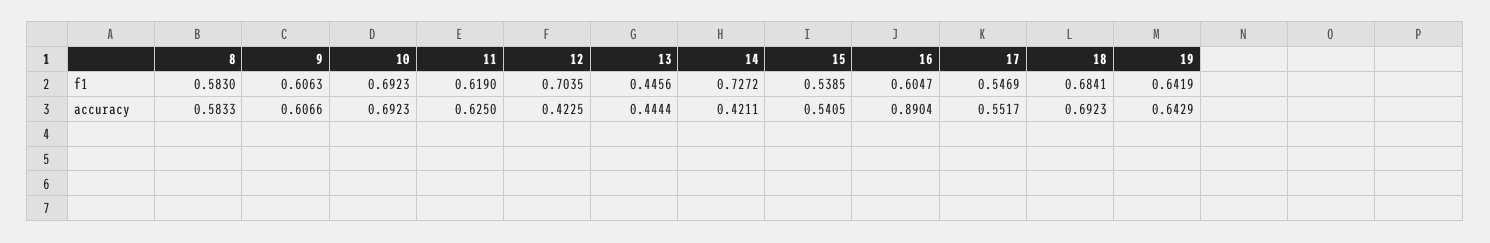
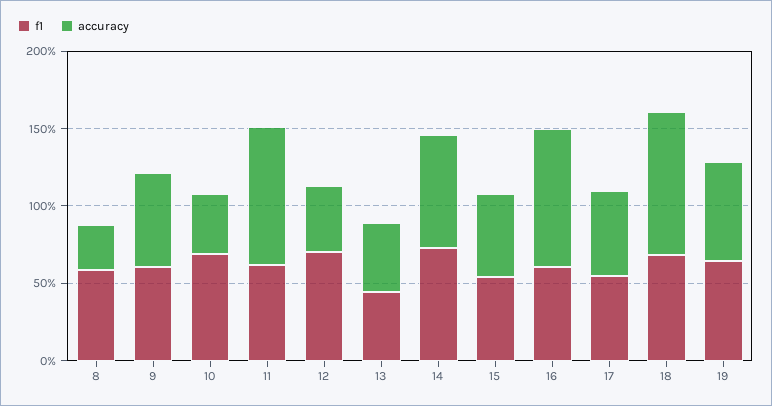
accuracy, 8: 0.5833 -> 0.3
accuracy, 10: 0.6923 -> 0.4
accuracy, 11: 0.625 -> 0.9
accuracy, 14: 0.4211 -> 0.7
accuracy, 18: 0.6923 -> 0.9

